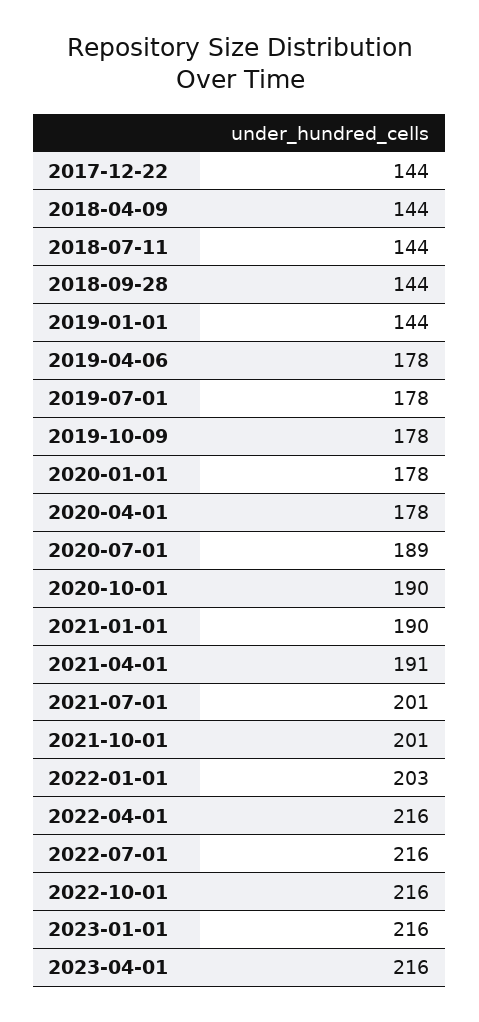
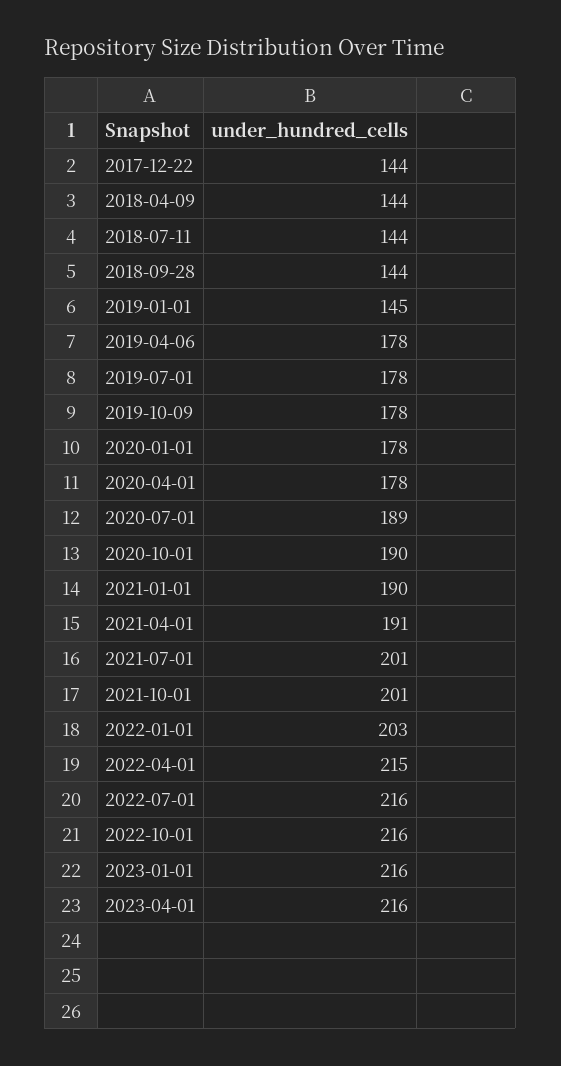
2019-01-01: 144 -> 145
2022-04-01: 216 -> 215

